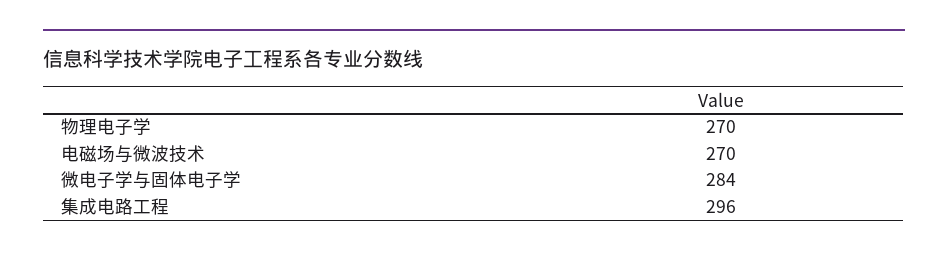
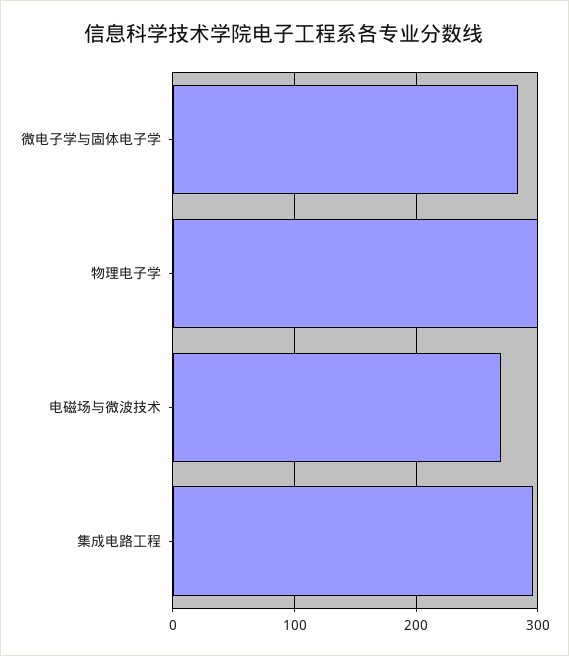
物理电子学: 270 -> 300

